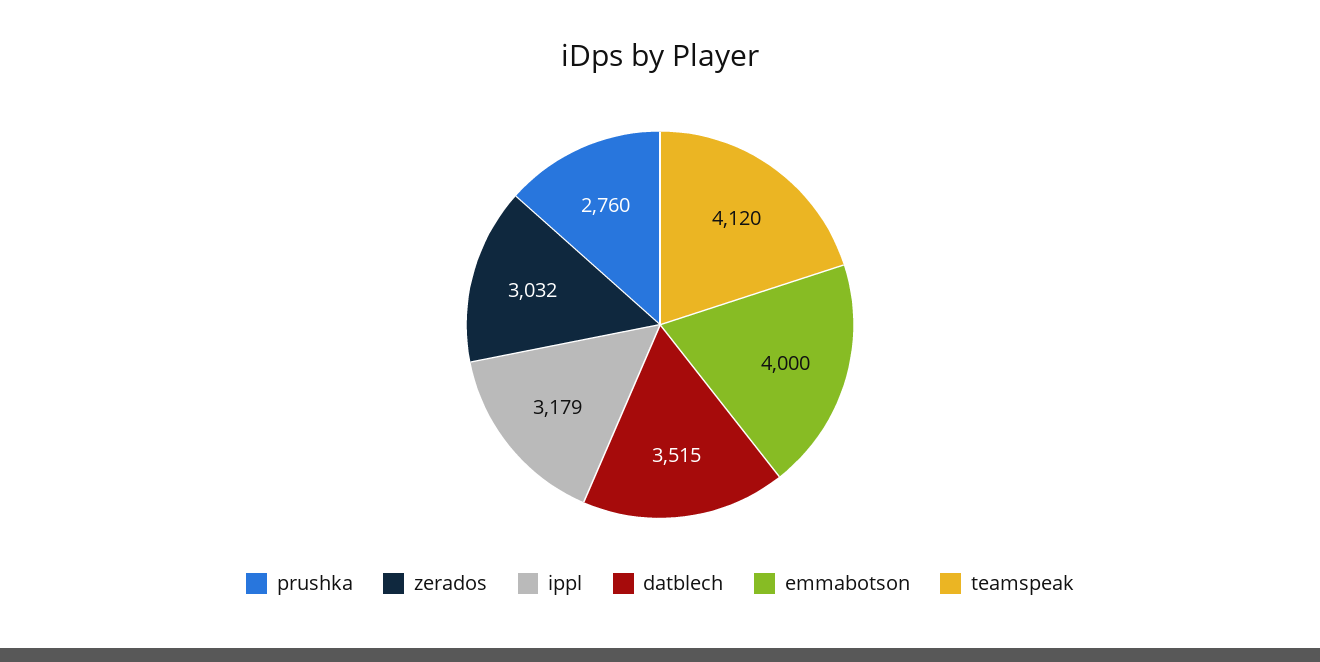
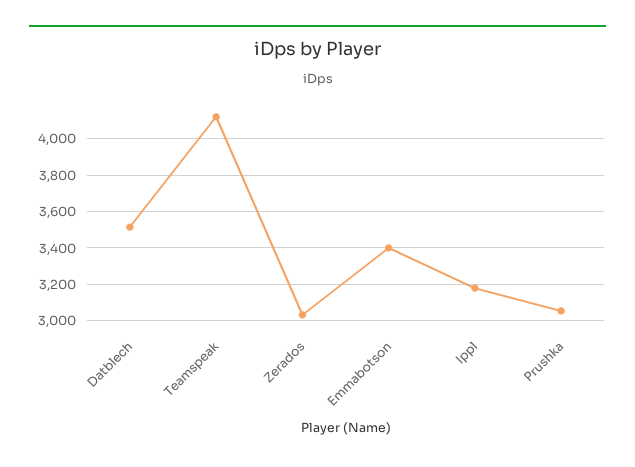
prushka: 2760 -> 3050
emmabotson: 4000 -> 3400

